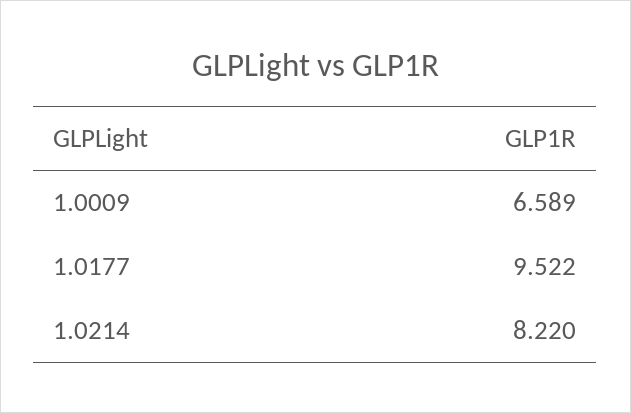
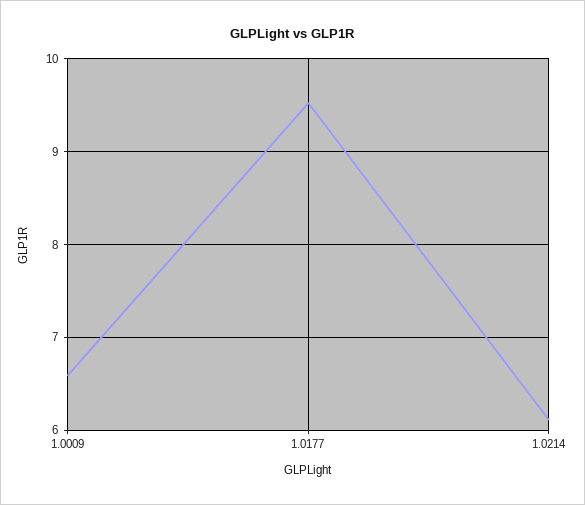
1.0214: 8.22 -> 6.1

